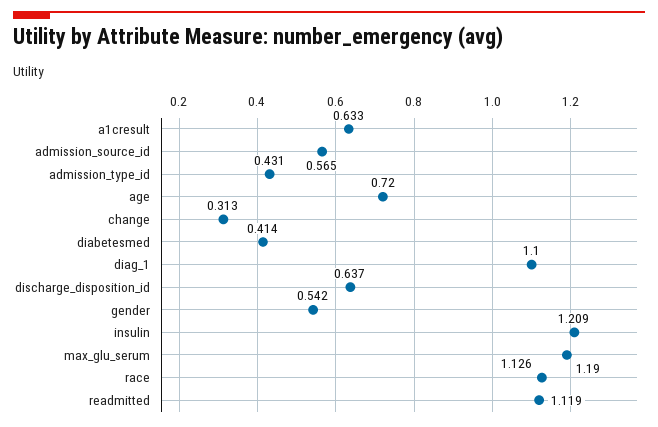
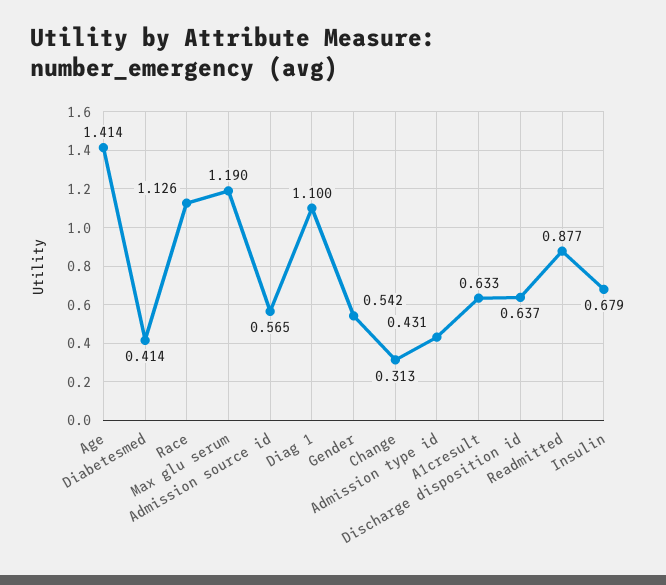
age: 0.72 -> 1.414
insulin: 1.209 -> 0.679
readmitted: 1.119 -> 0.877

